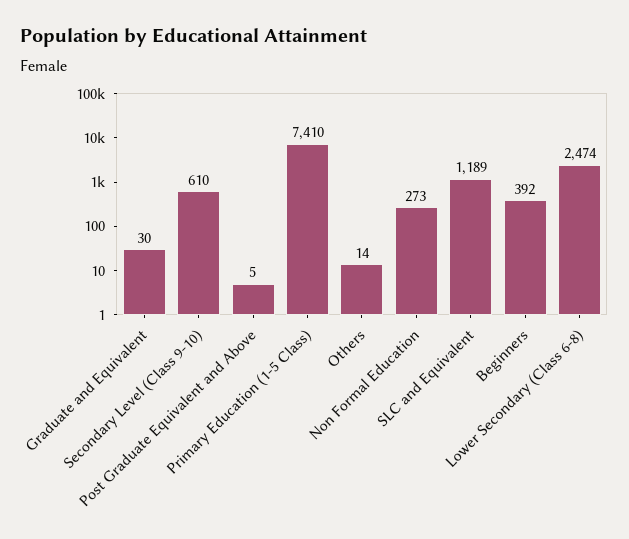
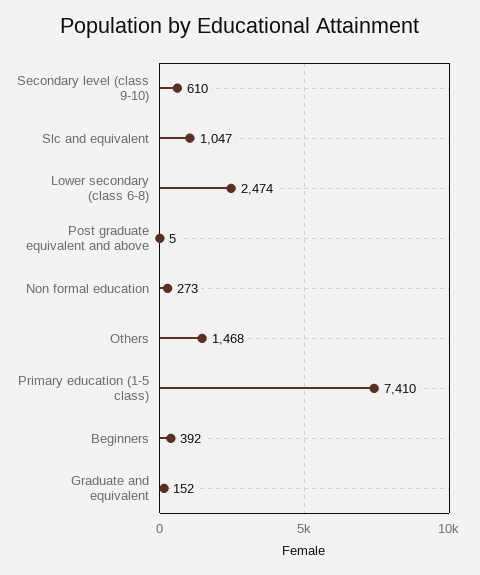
Graduate and Equivalent: 30 -> 152
Others: 14 -> 1468
SLC and Equivalent: 1189 -> 1047

